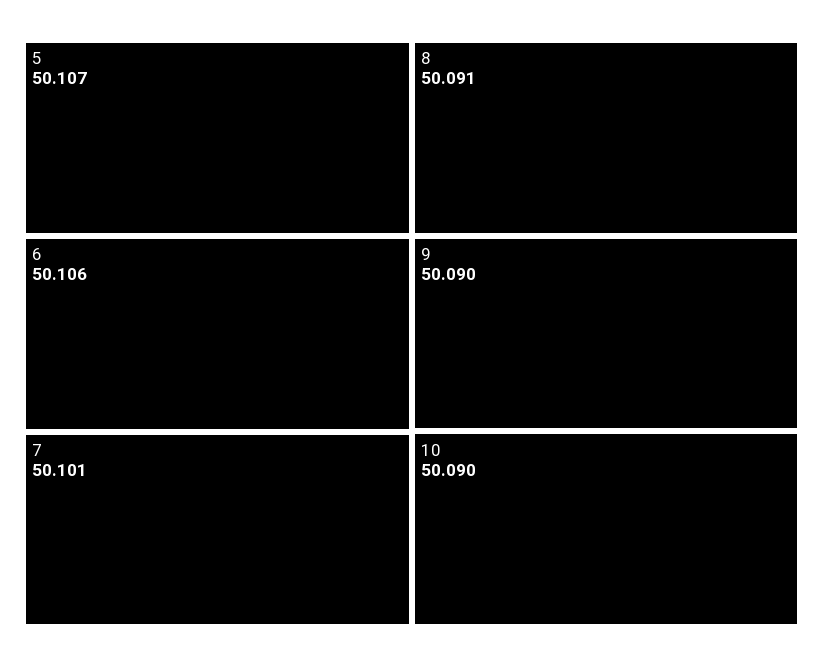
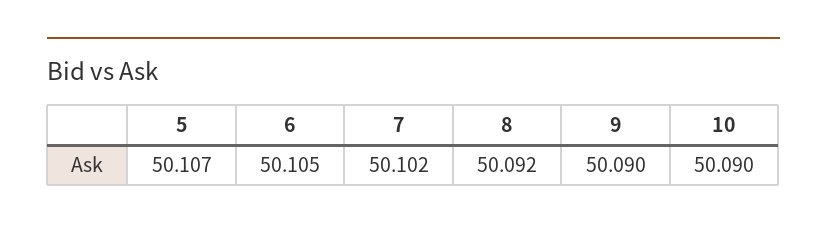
6: 50.106 -> 50.105
7: 50.101 -> 50.102
8: 50.091 -> 50.092

